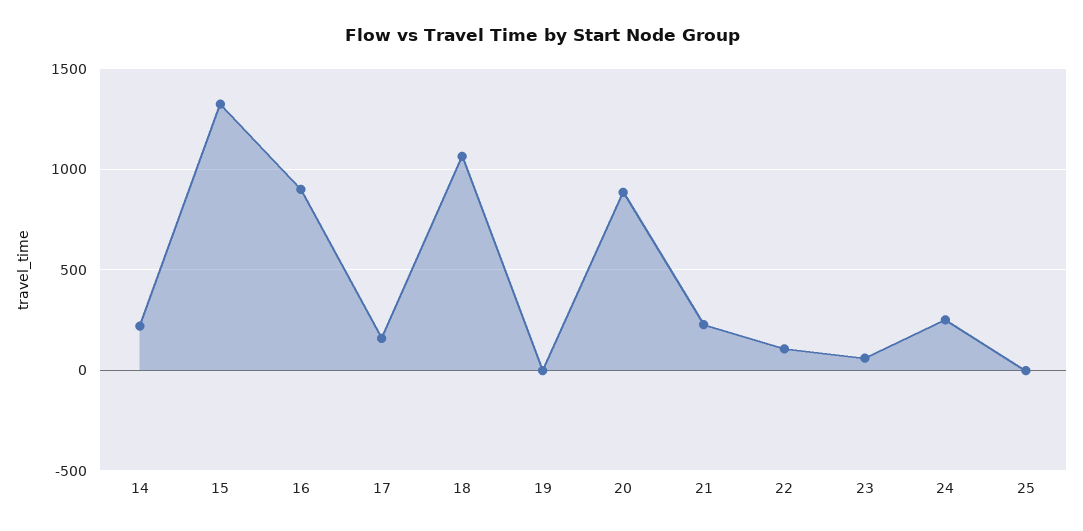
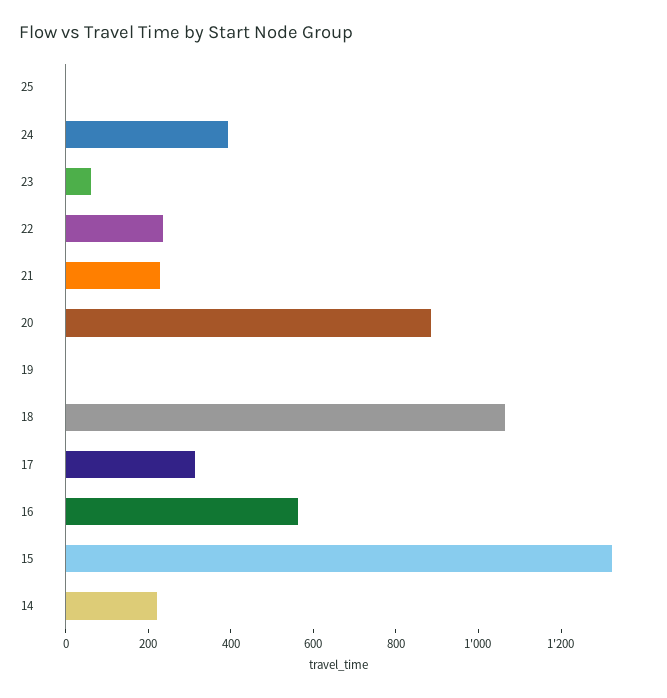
16: 900 -> 550
17: 150 -> 300
22: 100 -> 250
24: 250 -> 400

